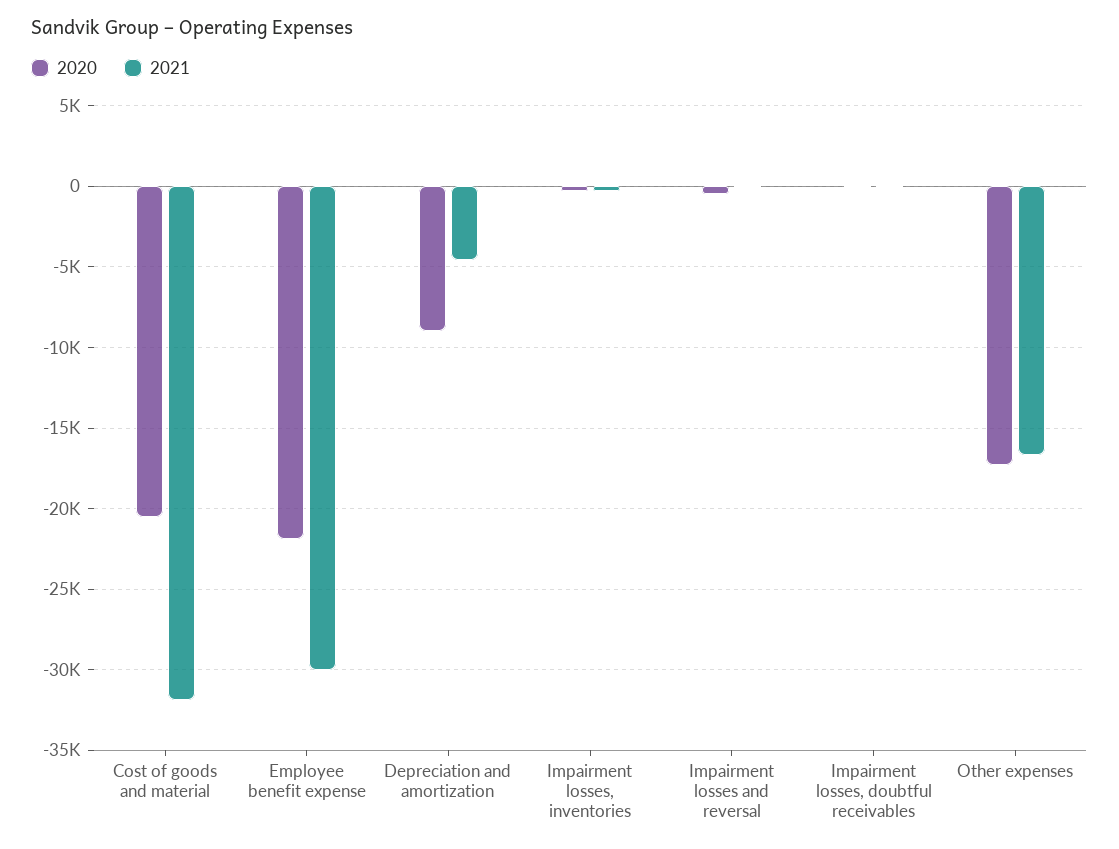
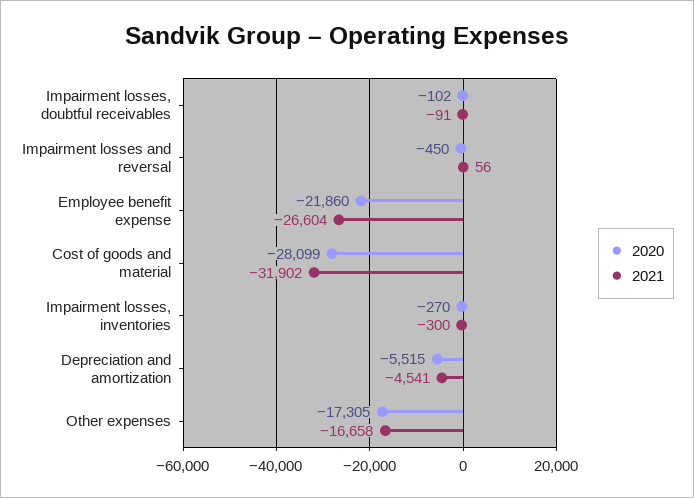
2020, Cost of goods and material: -20500 -> -28099
2021, Employee benefit expense: -30000 -> -26604
2020, Depreciation and amortization: -9000 -> -5515

